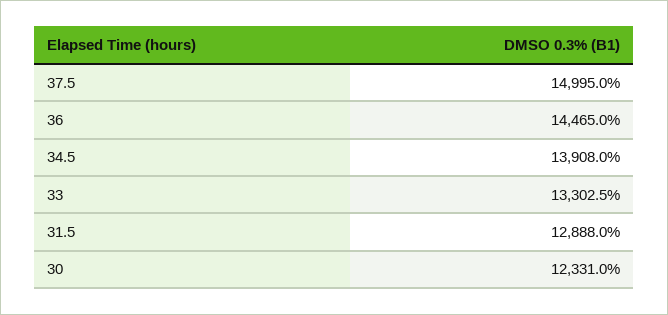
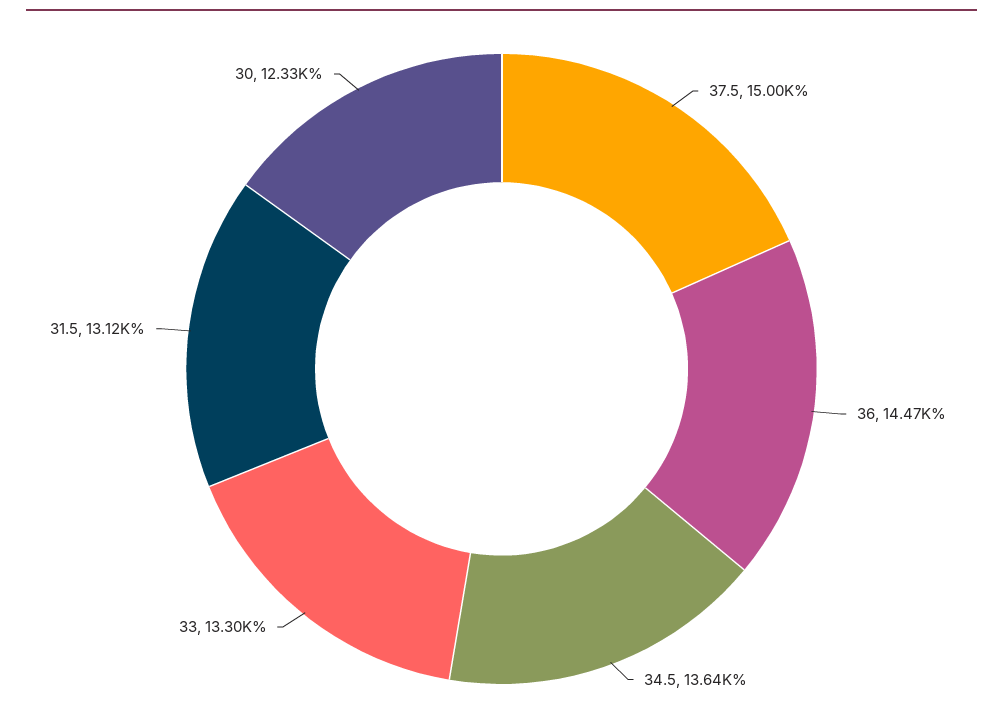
34.5: 13908 -> 13640
31.5: 12888 -> 13120

